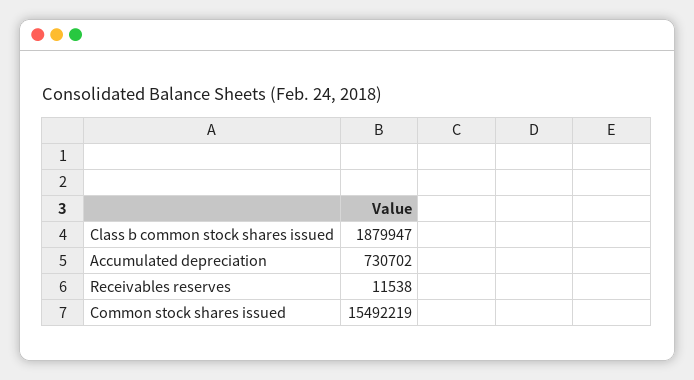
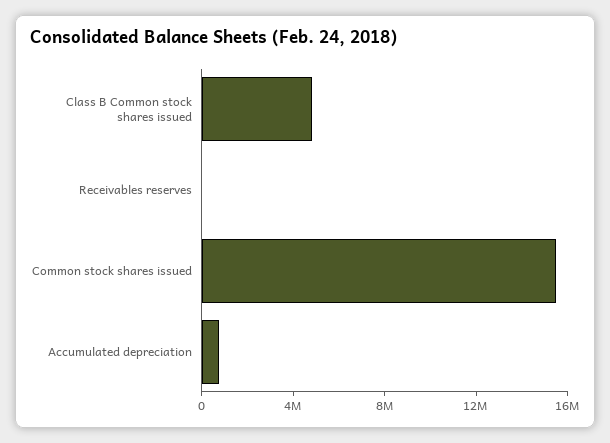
Class b common stock shares issued: 1879947 -> 5000000

